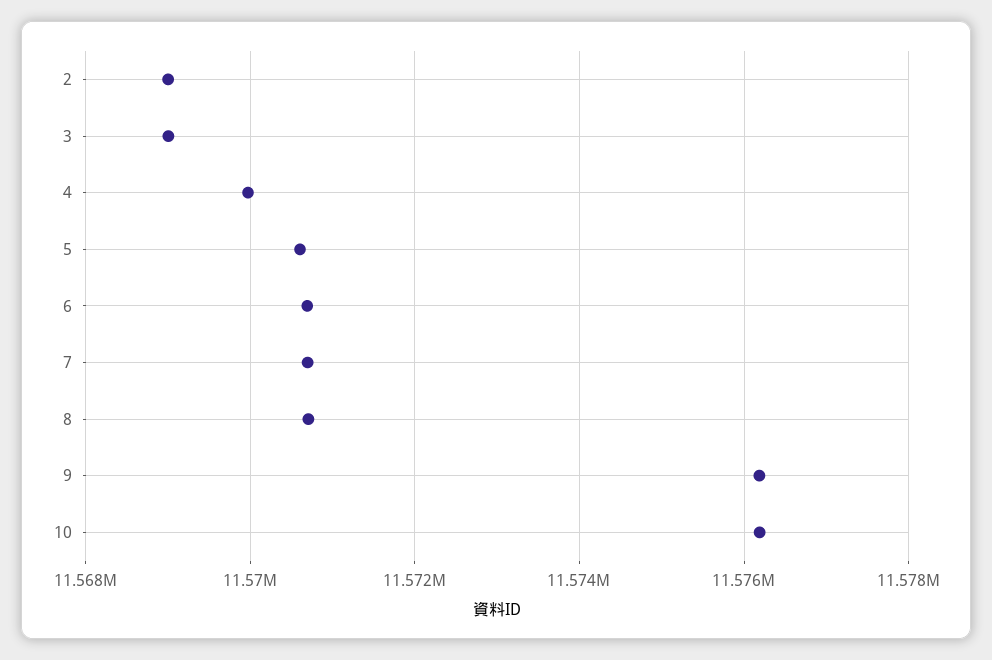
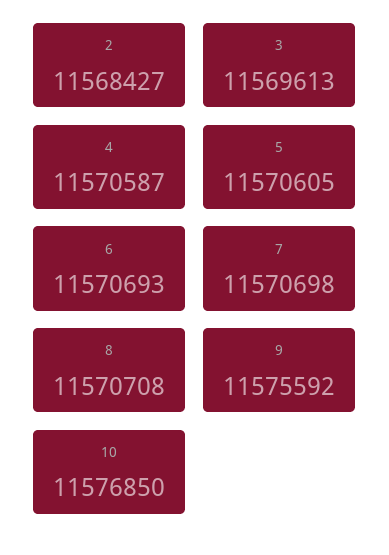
2: 11569000 -> 11568427
3: 11569000 -> 11569613
4: 11570000 -> 11570587
9: 11576200 -> 11575592
10: 11576200 -> 11576850

